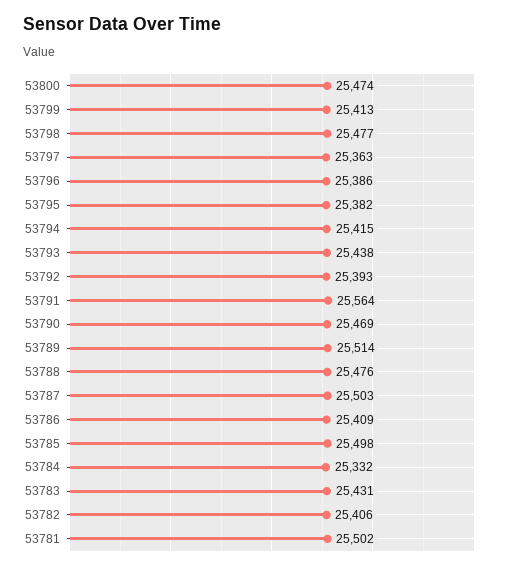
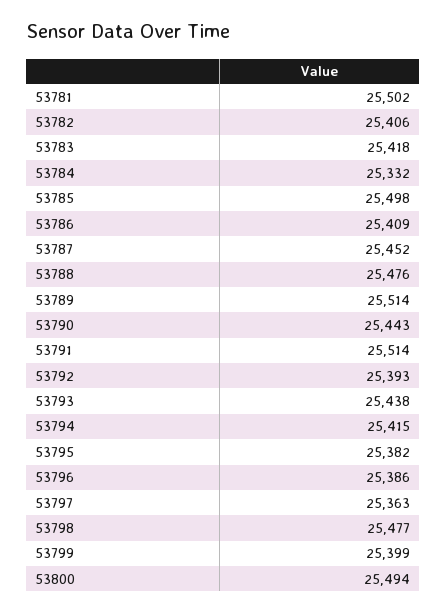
53800: 25474 -> 25494
53799: 25413 -> 25399
53791: 25564 -> 25514
53790: 25469 -> 25443
53787: 25503 -> 25452
53783: 25431 -> 25418

